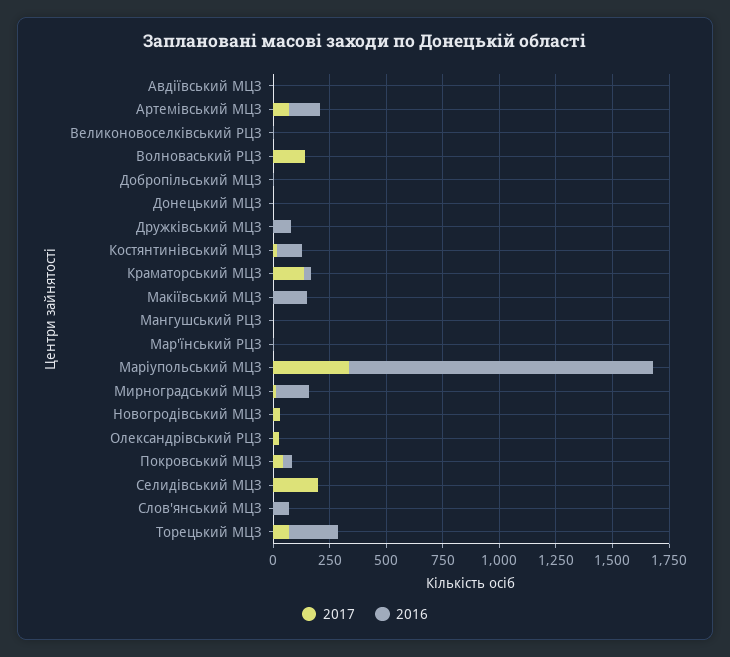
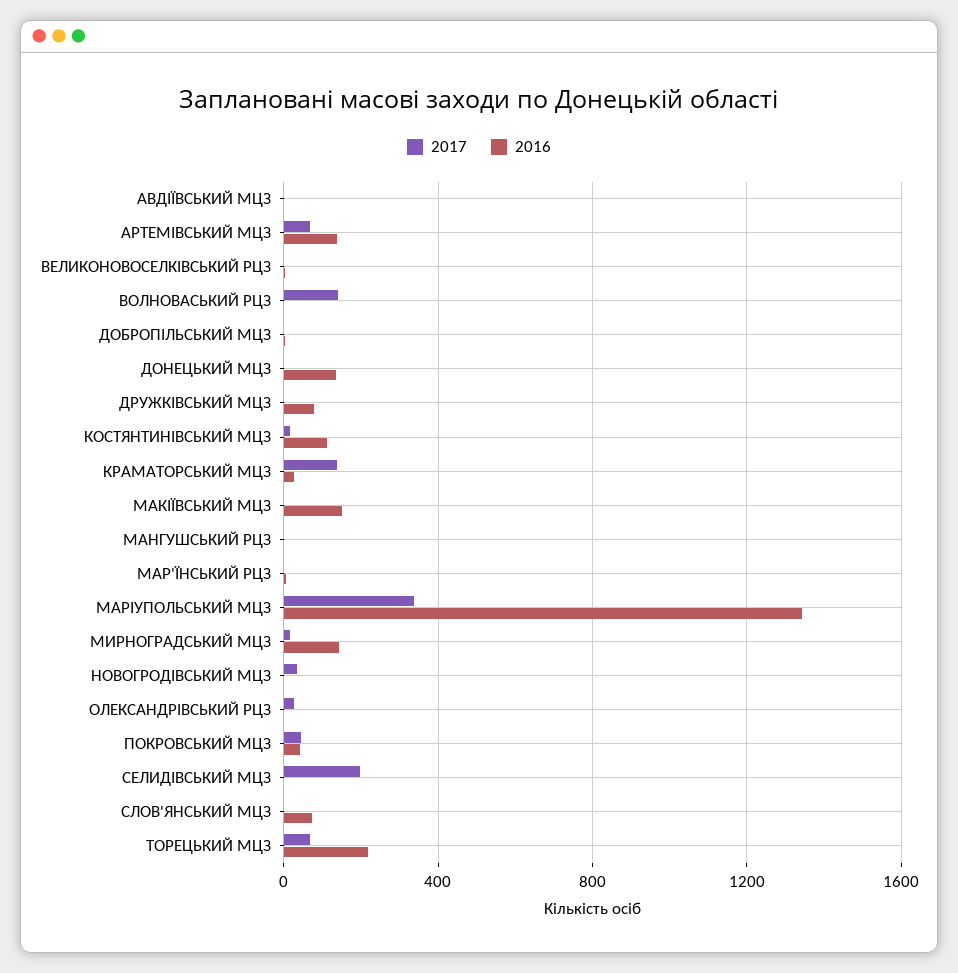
2016, Донецький МЦЗ: 0 -> 150

